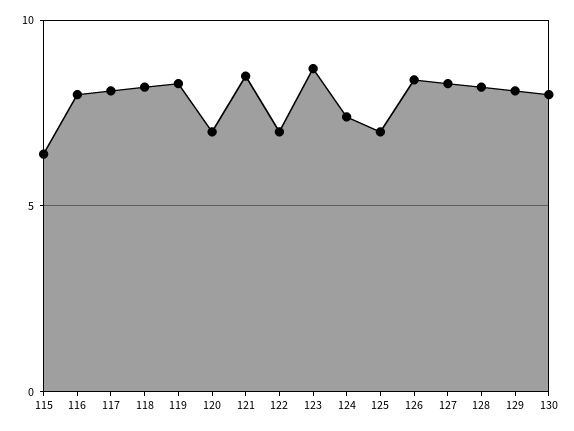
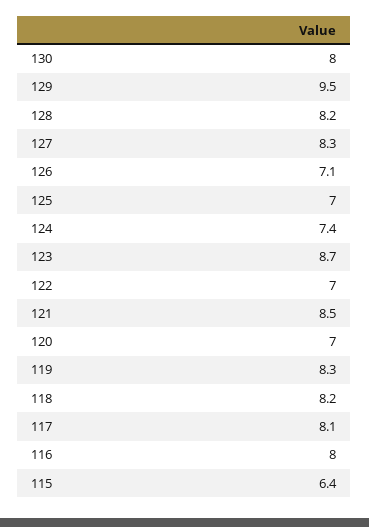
126: 8.5 -> 7.1
129: 8 -> 9.5

